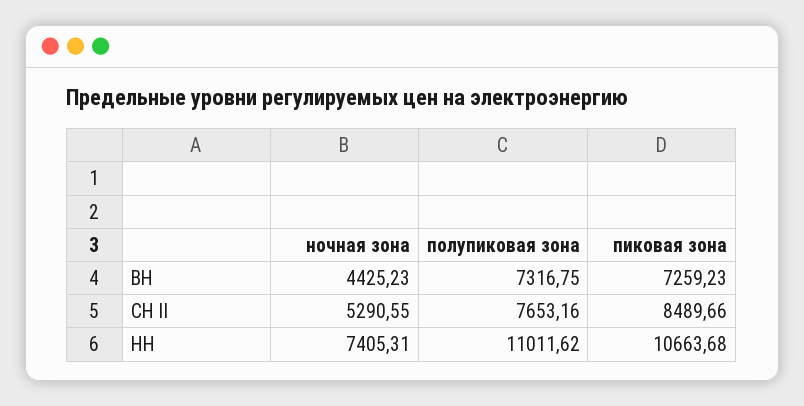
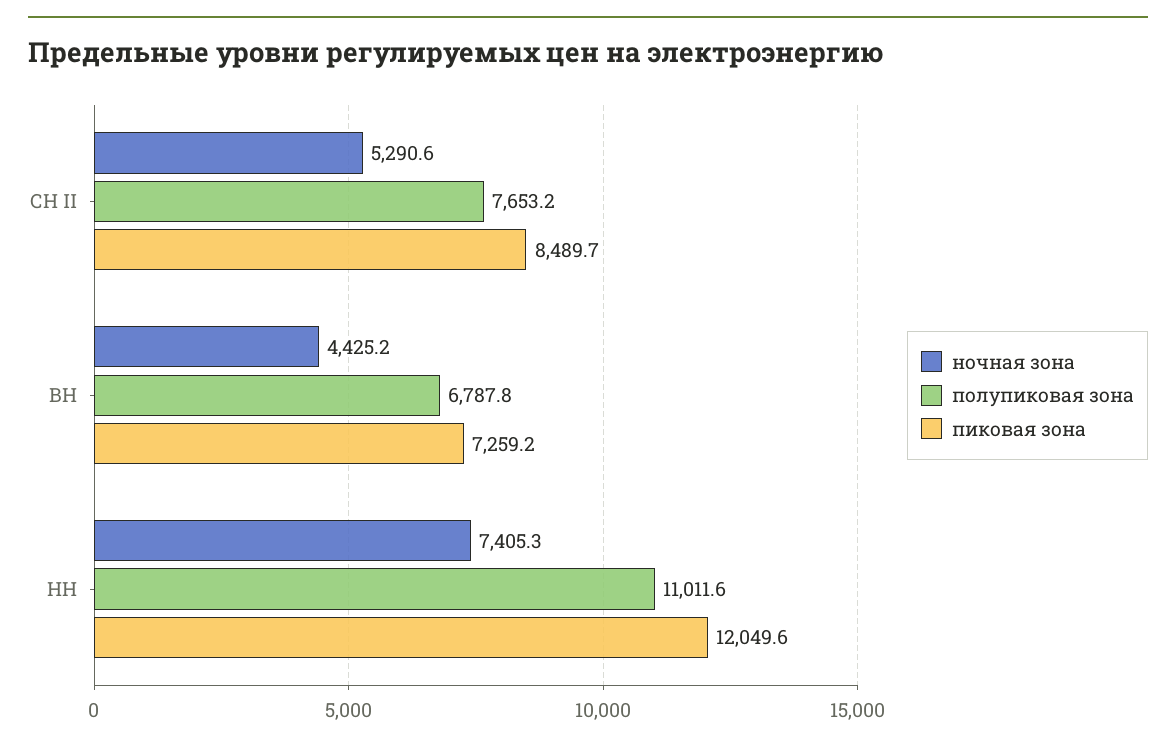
полупиковая зона, ВН: 7316.75 -> 6787.8
пиковая зона, НН: 10663.68 -> 12049.6

